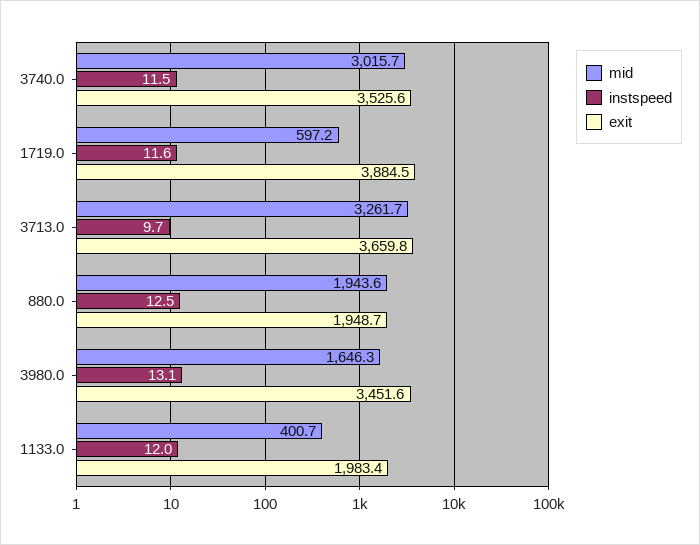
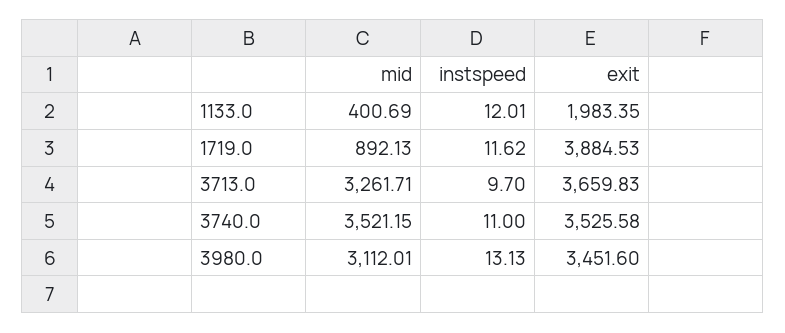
mid, 3740.0: 3015.7 -> 3521.15
instspeed, 3740.0: 11.5 -> 11
mid, 1719.0: 597.2 -> 892.13
mid, 880.0: 1943.6 -> none
instspeed, 880.0: 12.5 -> none
exit, 880.0: 1948.7 -> none
mid, 3980.0: 1646.3 -> 3112.01

